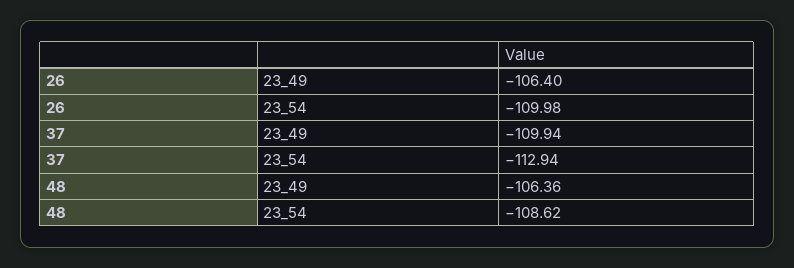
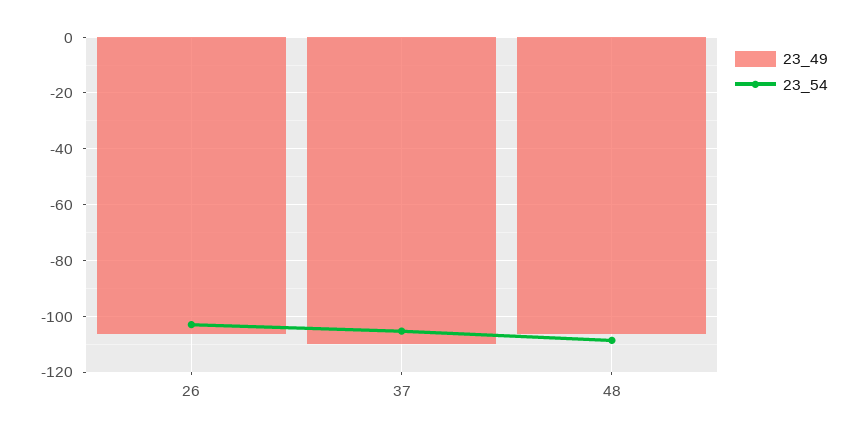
23_54, 26: -109.98 -> -102.5
23_54, 37: -112.94 -> -105

